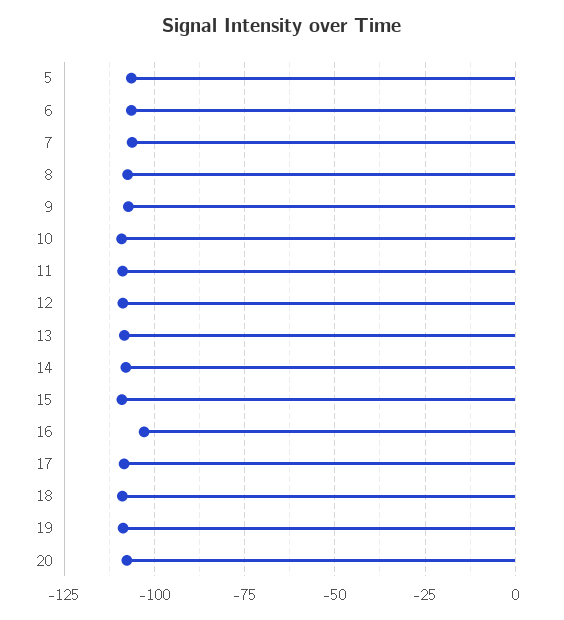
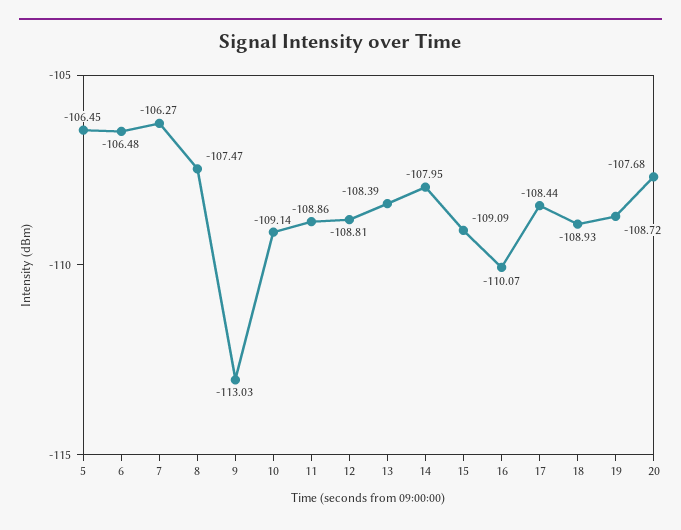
9: -107.5 -> -113.03
16: -102.5 -> -110.07

